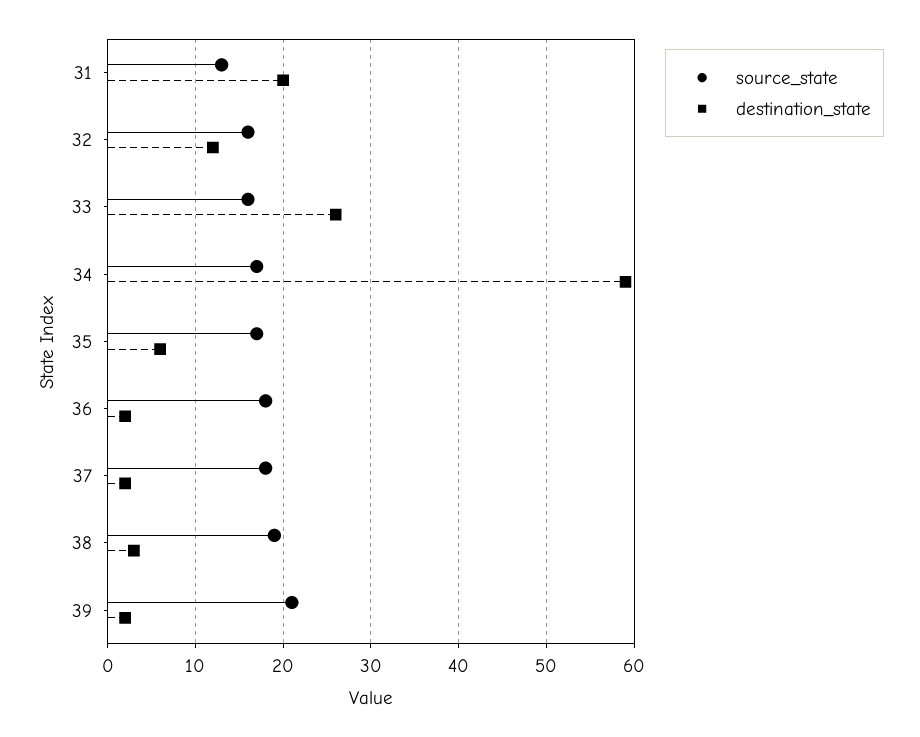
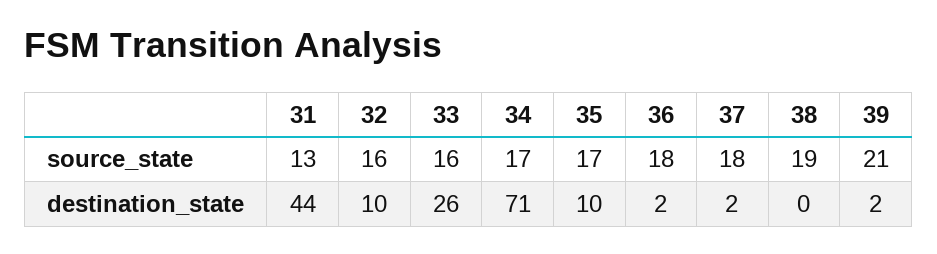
destination_state, 31: 20 -> 44
destination_state, 32: 12 -> 10
destination_state, 34: 59 -> 71
destination_state, 35: 6 -> 10
destination_state, 38: 3 -> 0

